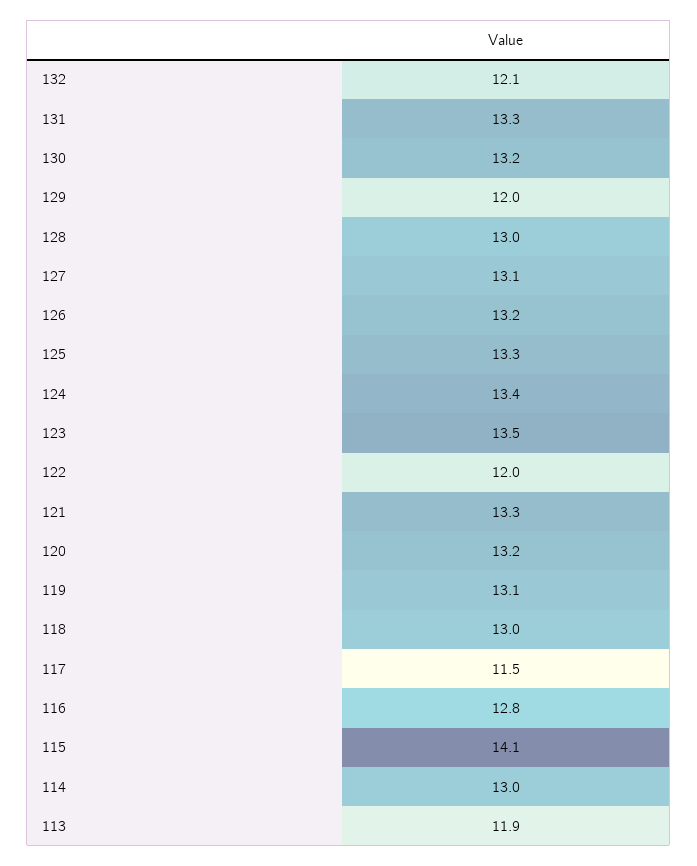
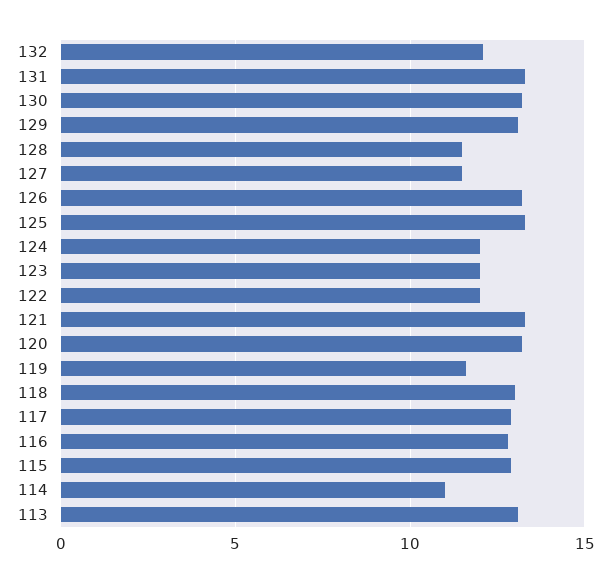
129: 12 -> 13
128: 13 -> 11.5
127: 13.1 -> 11.5
124: 13.4 -> 12
123: 13.5 -> 12
119: 13.1 -> 11.5
117: 11.5 -> 13
115: 14.1 -> 13
114: 13 -> 11
113: 11.9 -> 13

